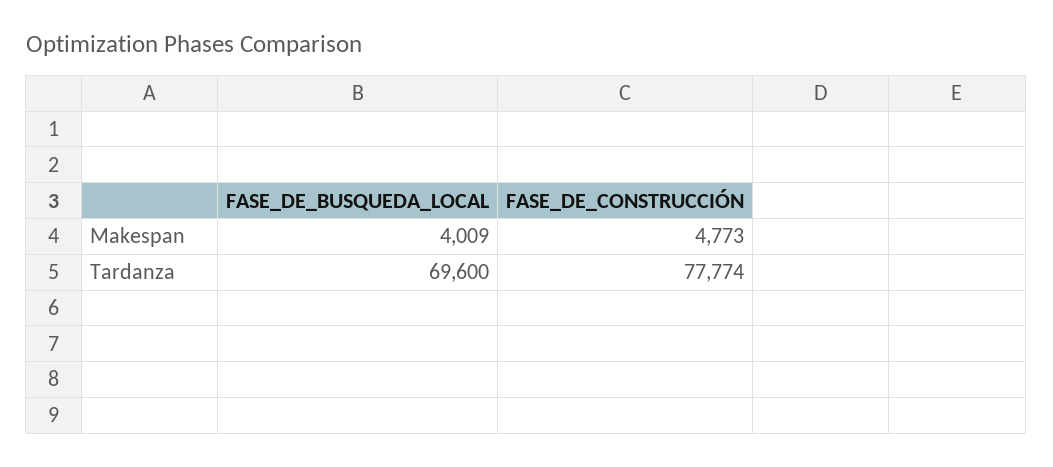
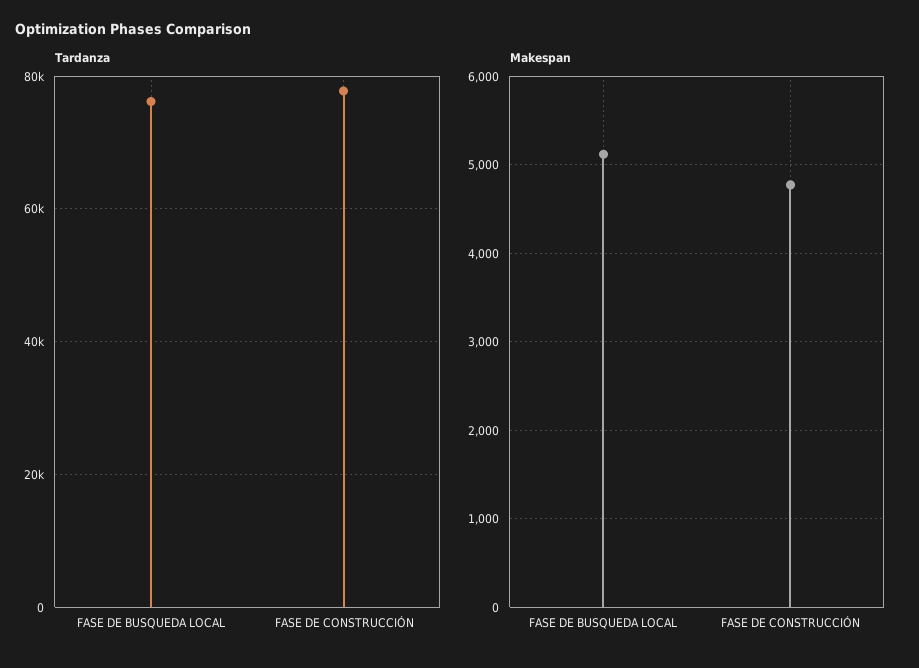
Makespan, FASE_DE_BUSQUEDA_LOCAL: 4009 -> 5100
Tardanza, FASE_DE_BUSQUEDA_LOCAL: 69600 -> 76000

